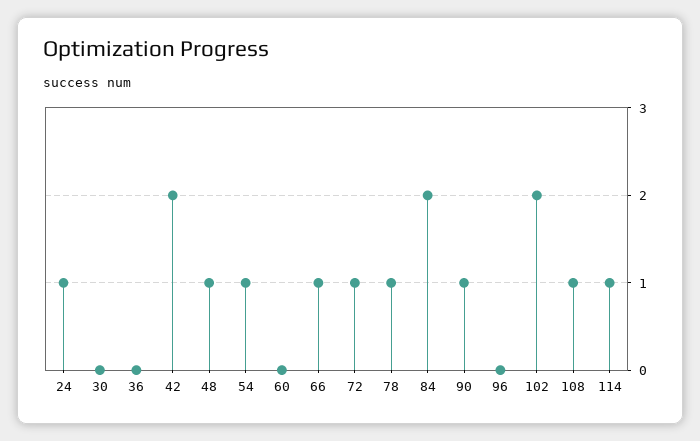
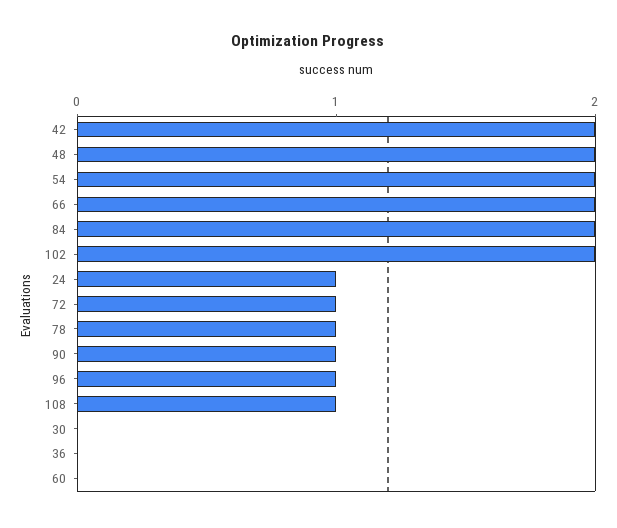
48: 1 -> 2
54: 1 -> 2
66: 1 -> 2
96: 0 -> 1
114: 1 -> none

